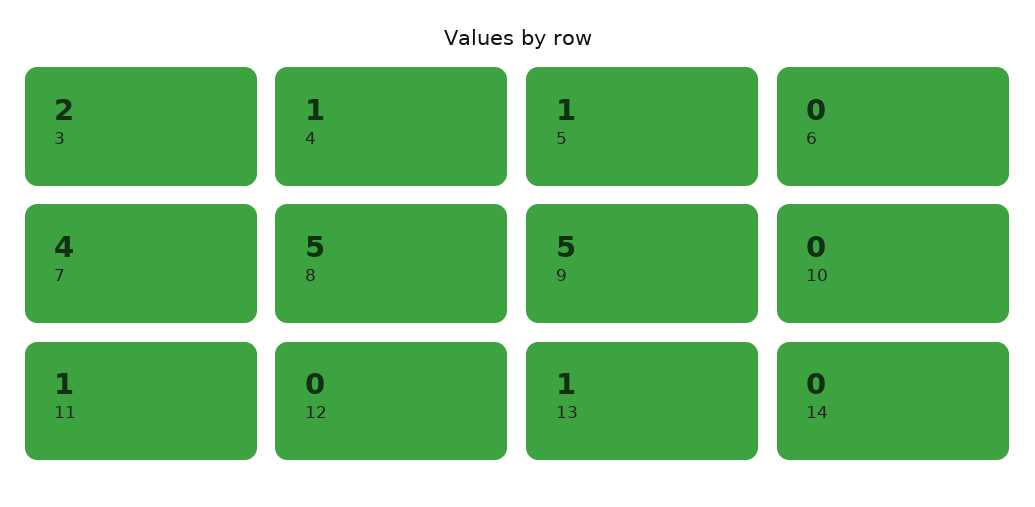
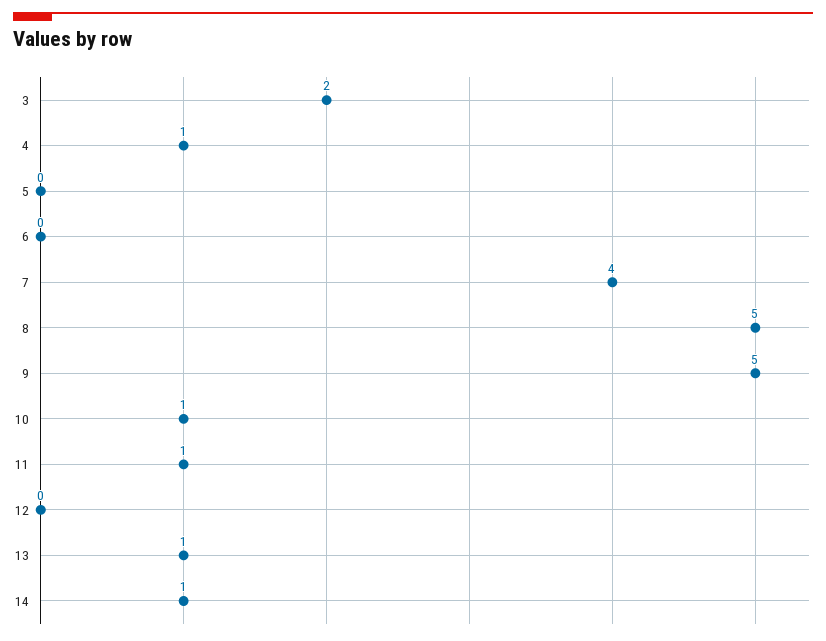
5: 1 -> 0
10: 0 -> 1
14: 0 -> 1

